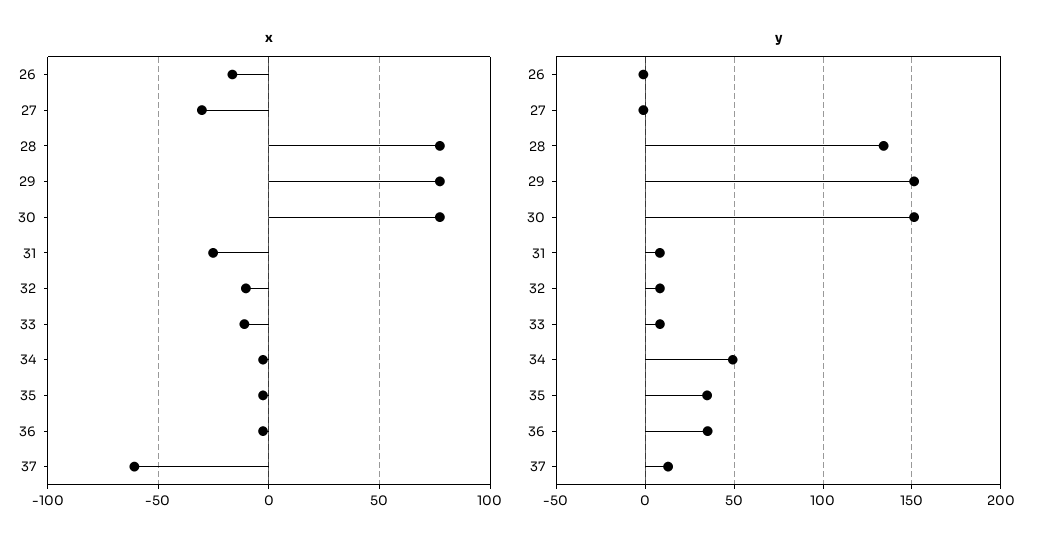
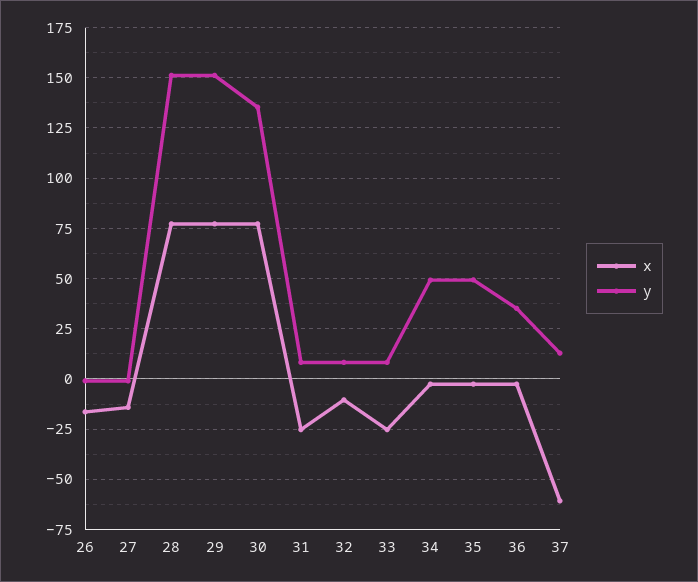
x, 27: -30 -> -15
x, 33: -10 -> -25
y, 28: 135 -> 150
y, 30: 150 -> 135
y, 35: 35 -> 50

